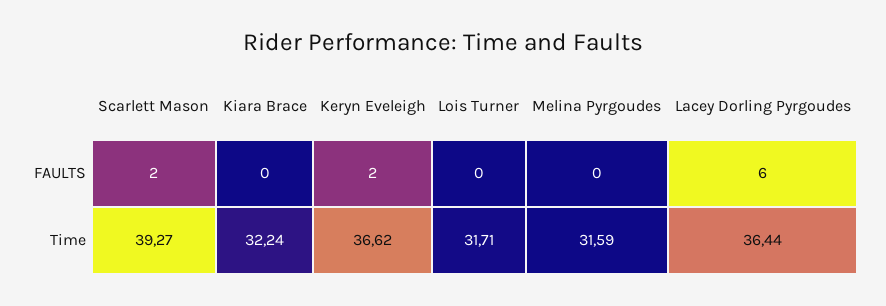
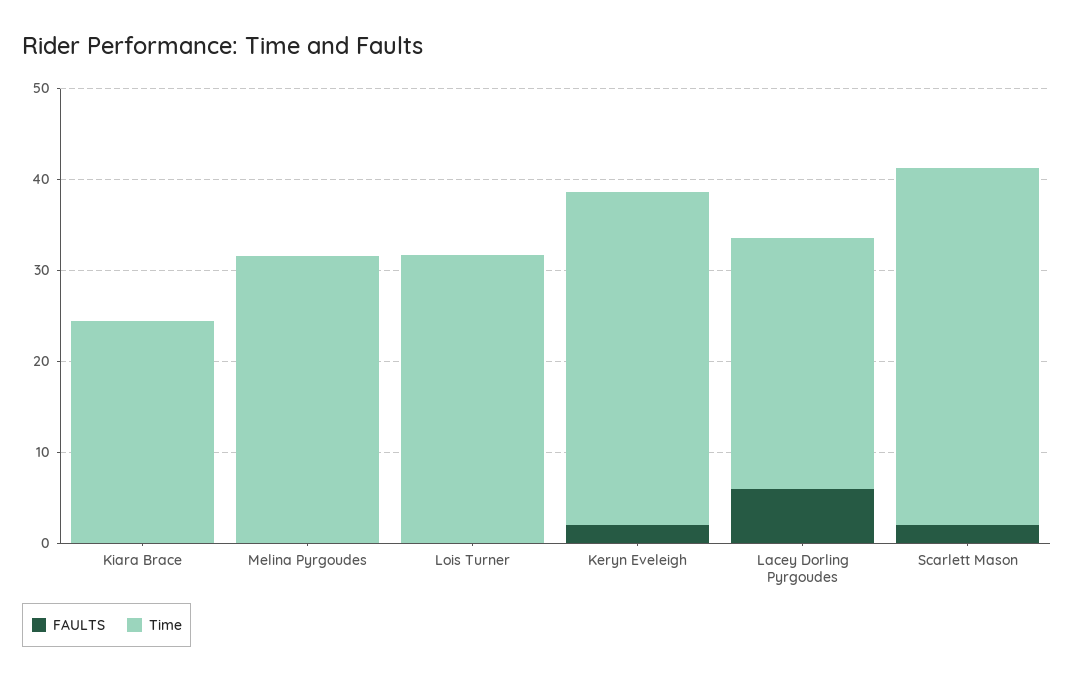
Time, Kiara Brace: 32.24 -> 24
Time, Lacey Dorling Pyrgoudes: 36.44 -> 28

